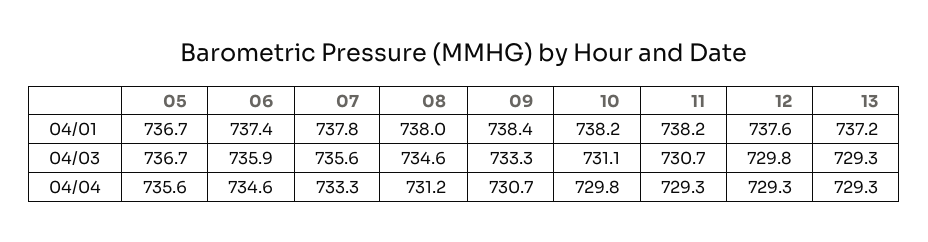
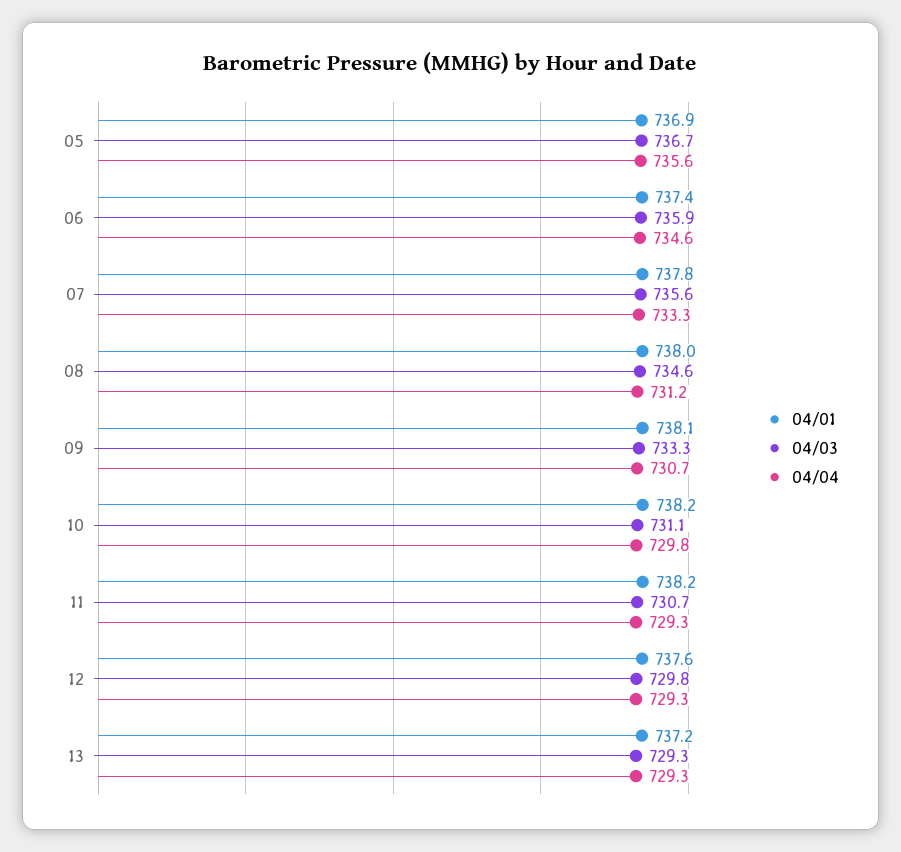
04/01, 05: 736.7 -> 736.9
04/01, 09: 738.4 -> 738.1

